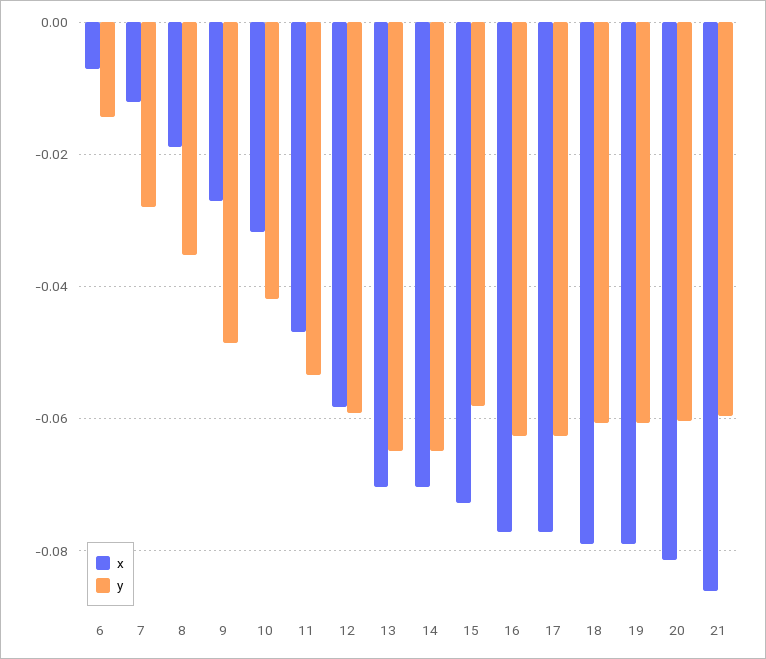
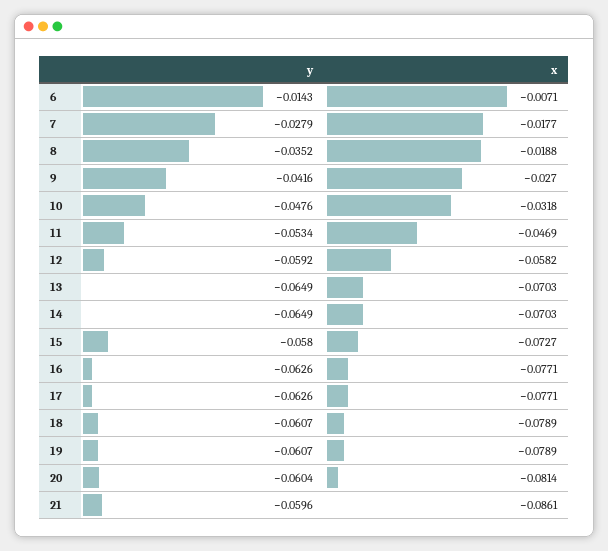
x, 7: -0.012 -> -0.0177
y, 9: -0.048 -> -0.0416
y, 10: -0.042 -> -0.0476

